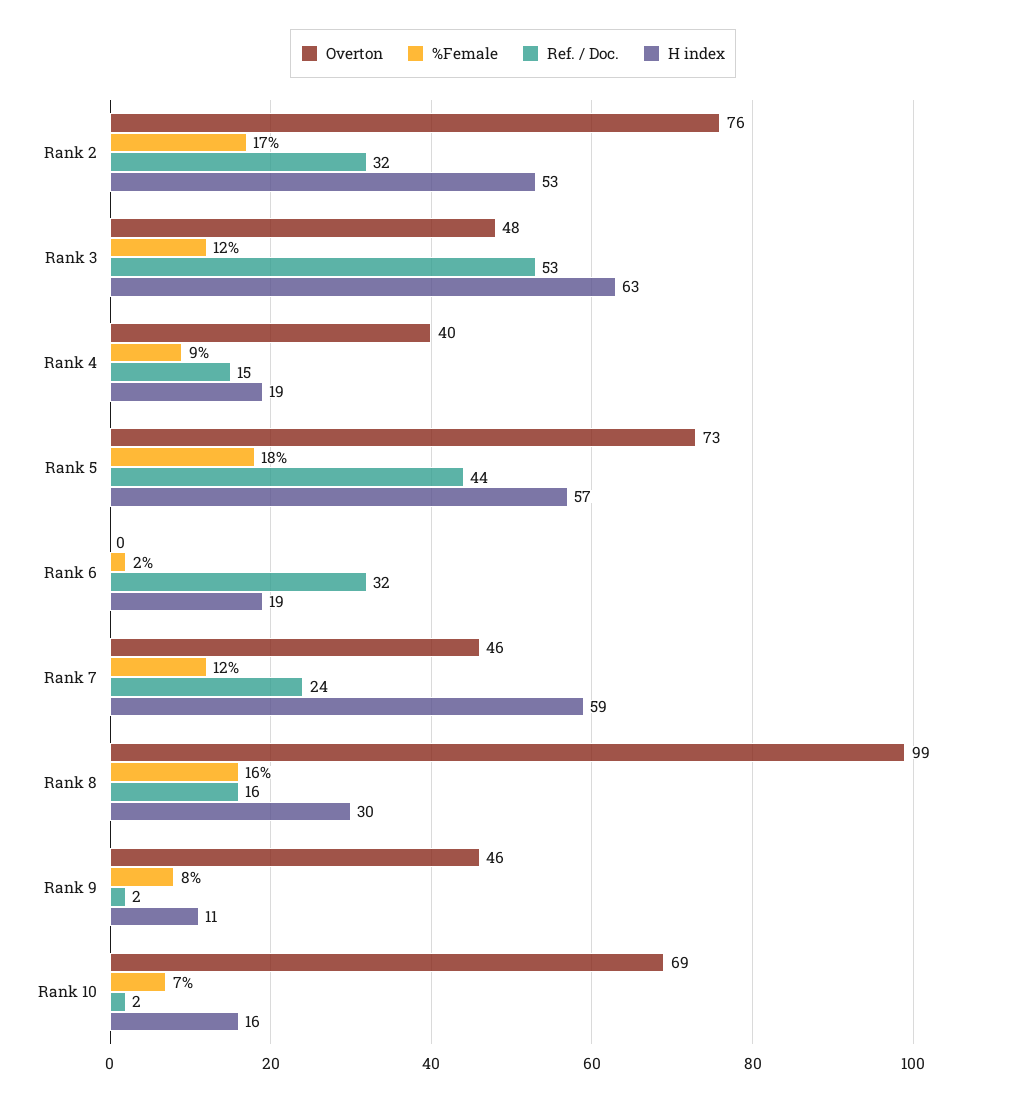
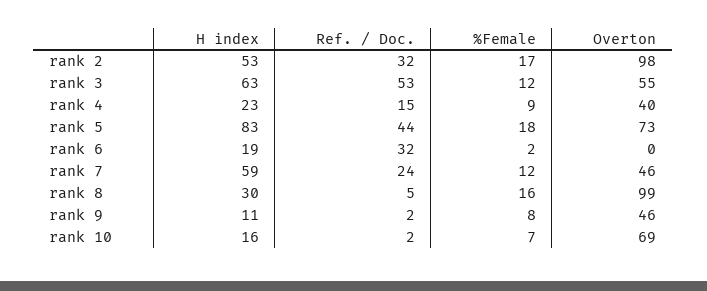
Overton, Rank 2: 76 -> 98
Overton, Rank 3: 48 -> 55
H index, Rank 4: 19 -> 23
H index, Rank 5: 57 -> 83
Ref. / Doc., Rank 8: 16 -> 5

